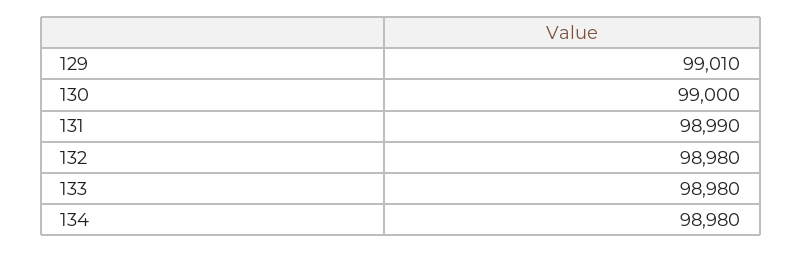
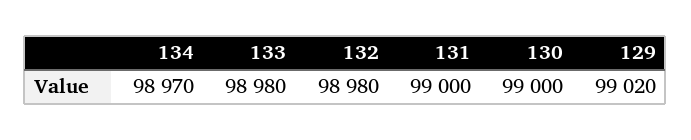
129: 99010 -> 99020
131: 98990 -> 99000
134: 98980 -> 98970

